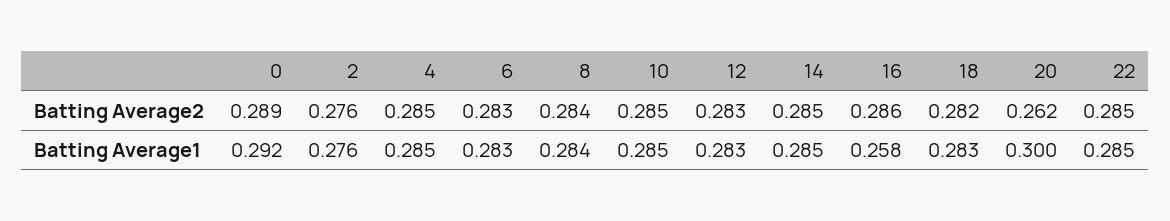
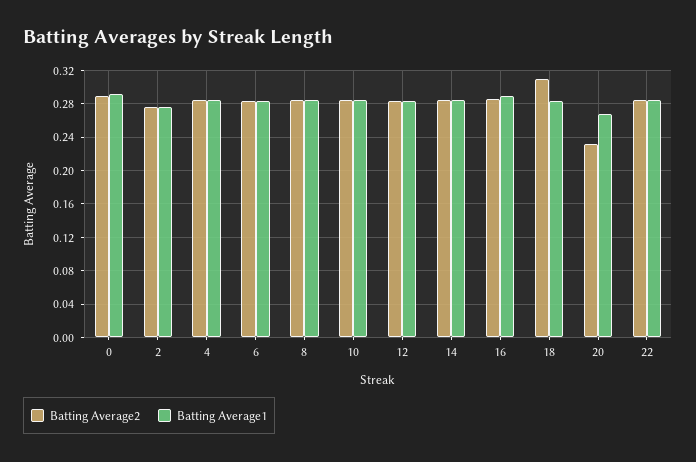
Batting Average2, 18: 0.282 -> 0.31
Batting Average2, 20: 0.262 -> 0.23
Batting Average1, 16: 0.258 -> 0.29
Batting Average1, 20: 0.3 -> 0.27

